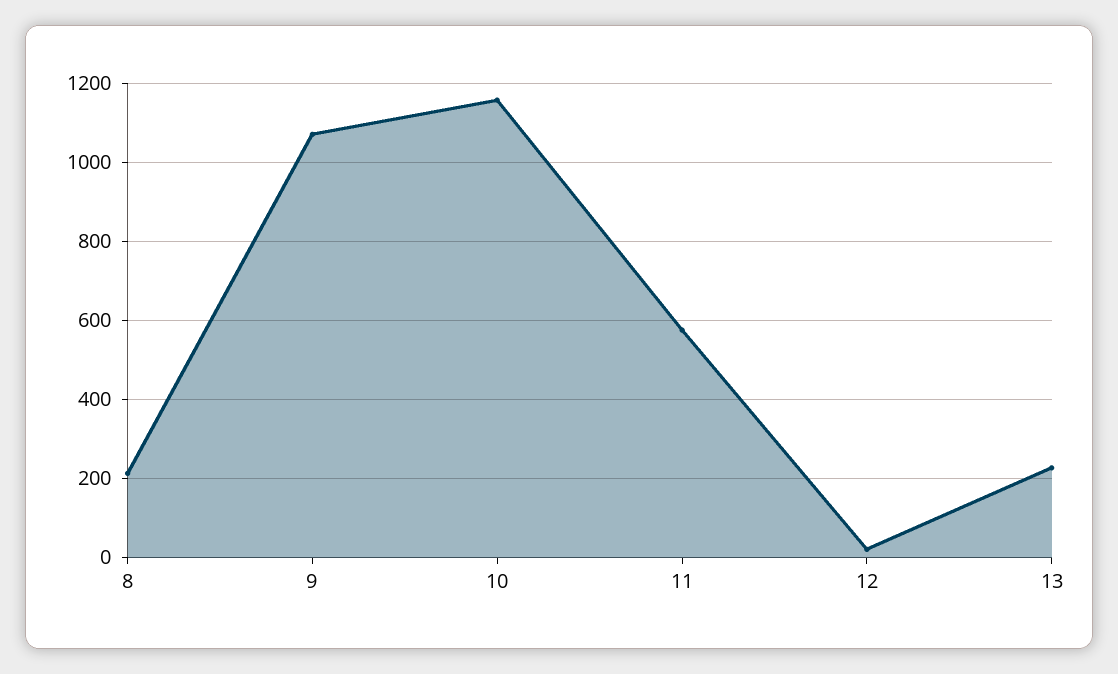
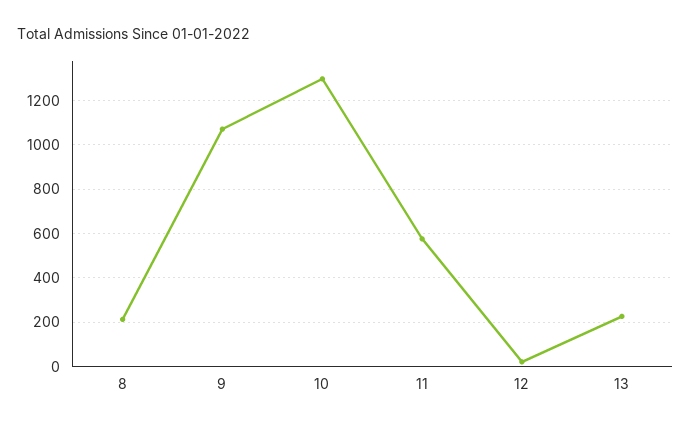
10: 1160 -> 1300

